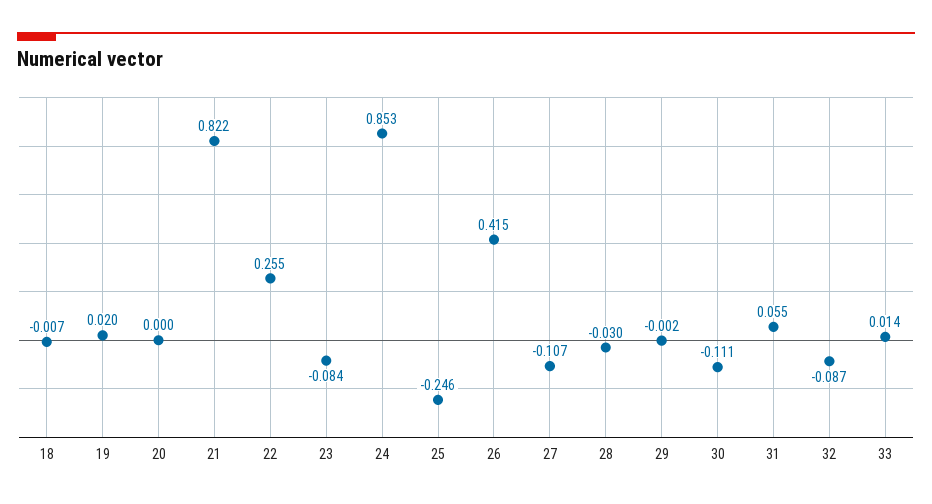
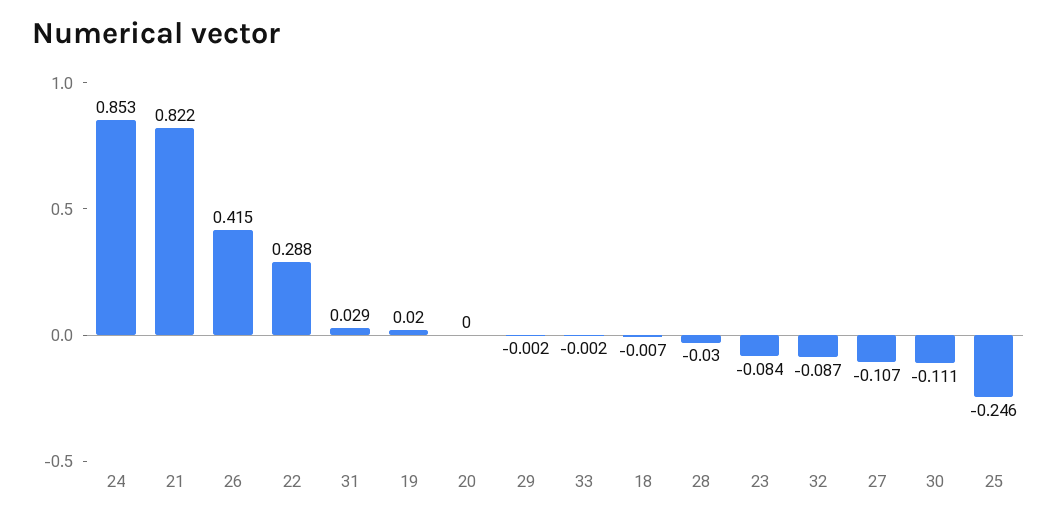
22: 0.255 -> 0.288
31: 0.055 -> 0.029
33: 0.014 -> -0.002

